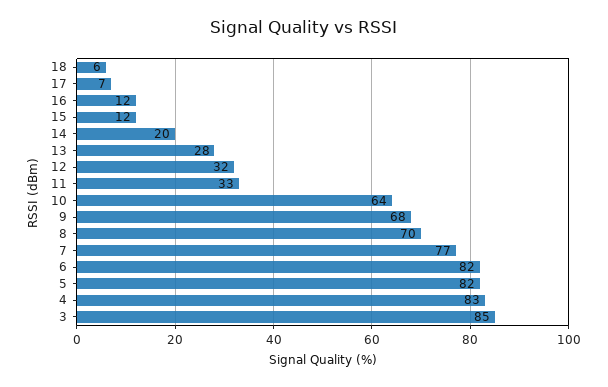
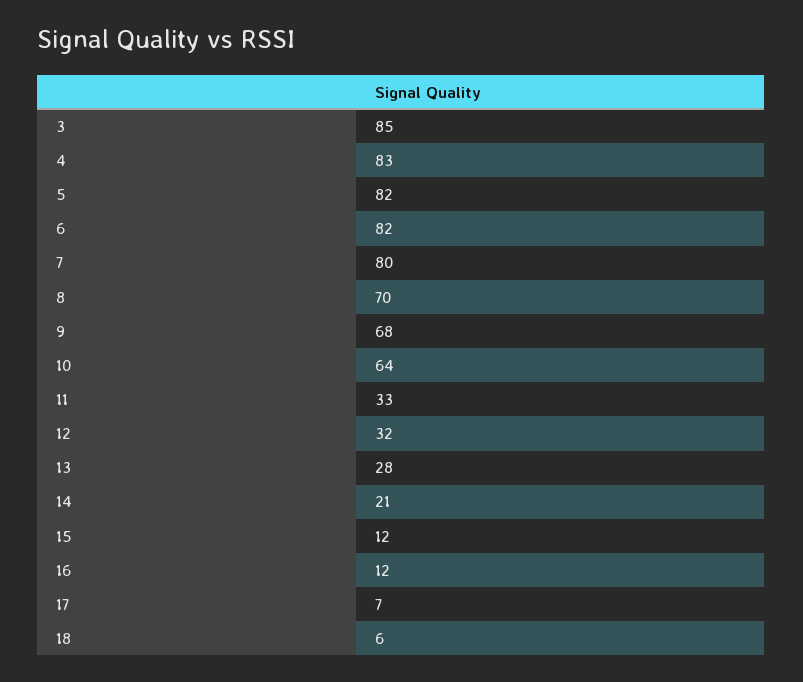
14: 20 -> 21
7: 77 -> 80

